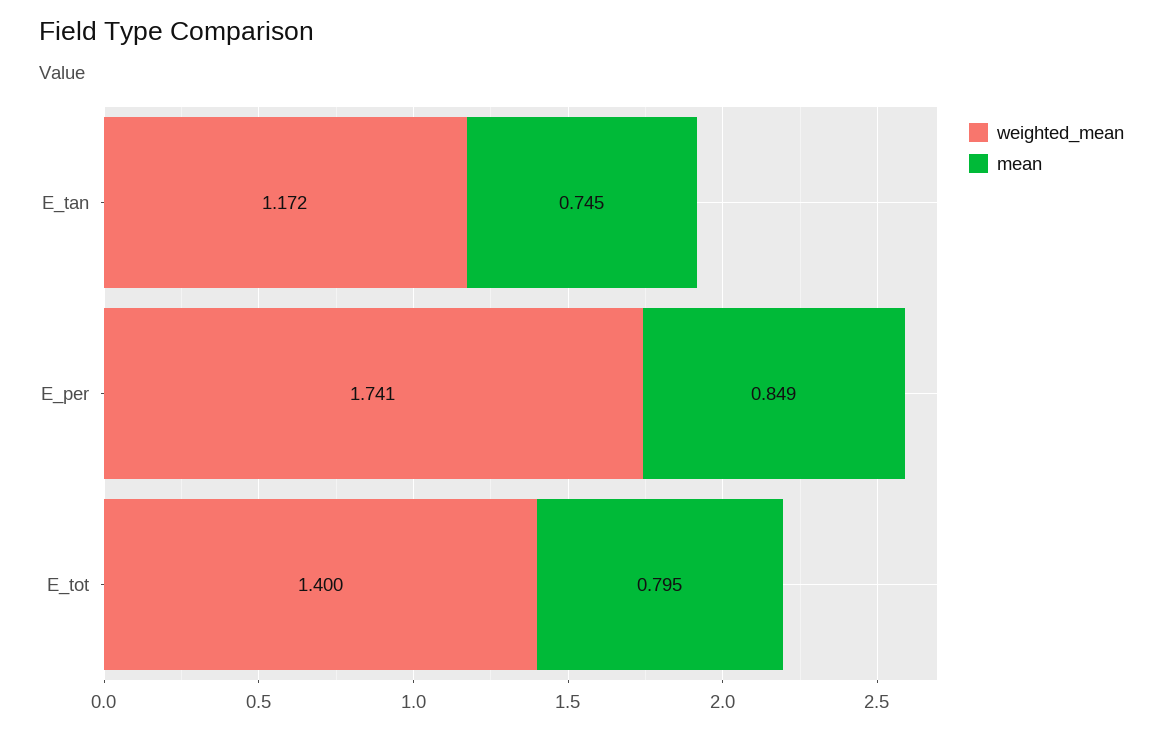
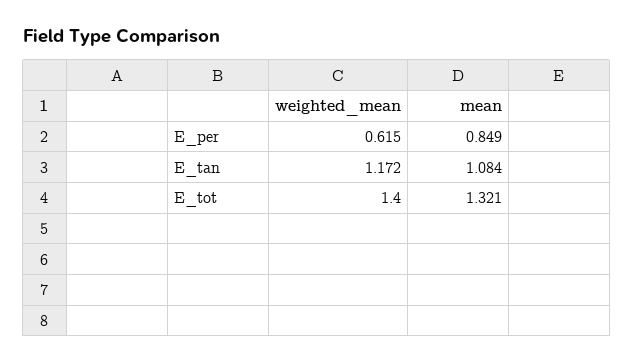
mean, E_tan: 0.745 -> 1.084
weighted_mean, E_per: 1.741 -> 0.615
mean, E_tot: 0.795 -> 1.321

